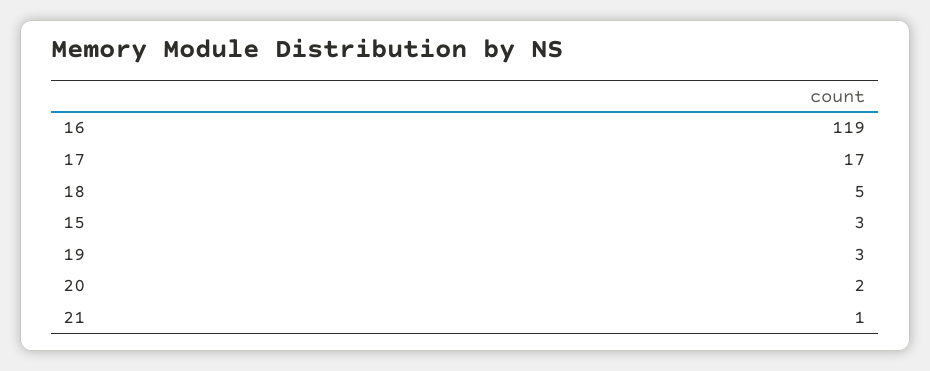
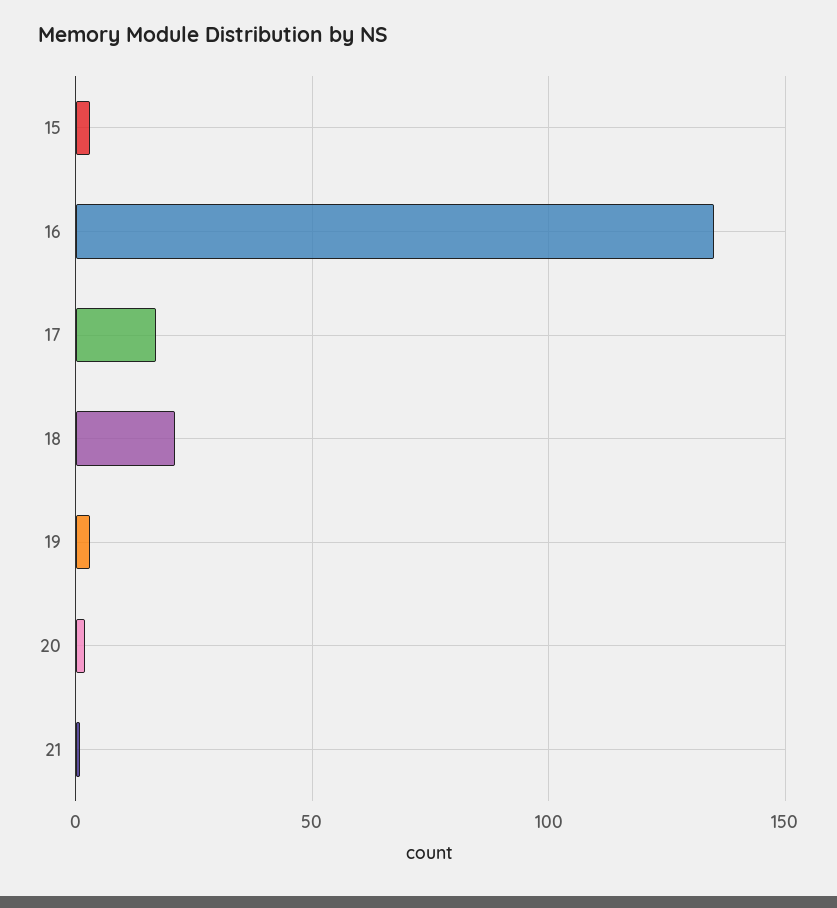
16: 119 -> 135
18: 5 -> 20

